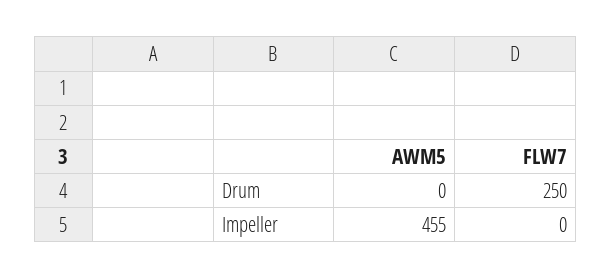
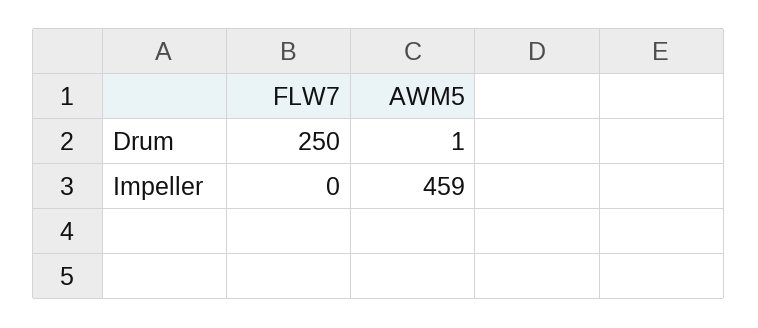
AWM5, Drum: 0 -> 1
AWM5, Impeller: 455 -> 459

